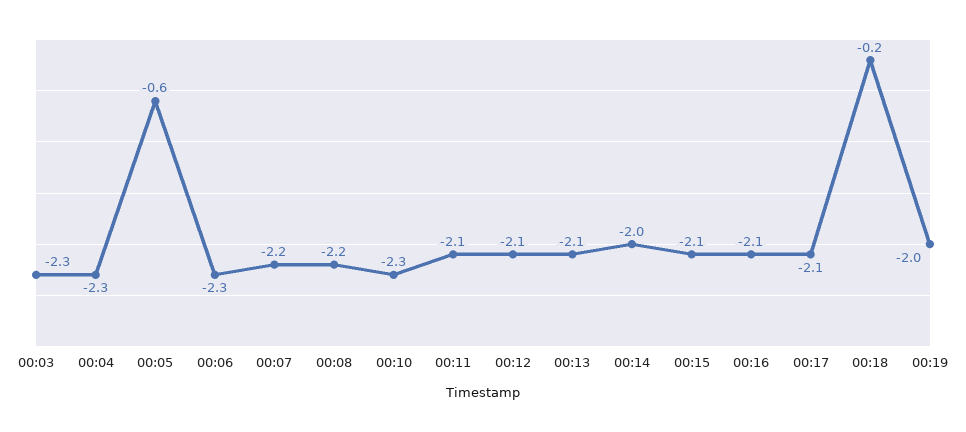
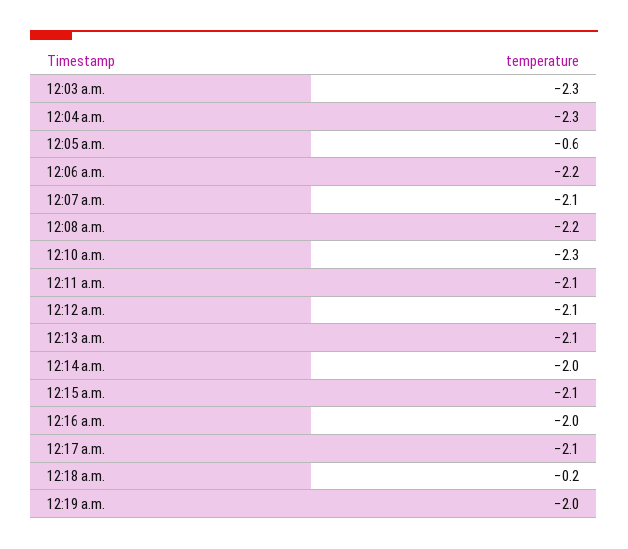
00:06: -2.3 -> -2.2
00:07: -2.2 -> -2.1
00:16: -2.1 -> -2

